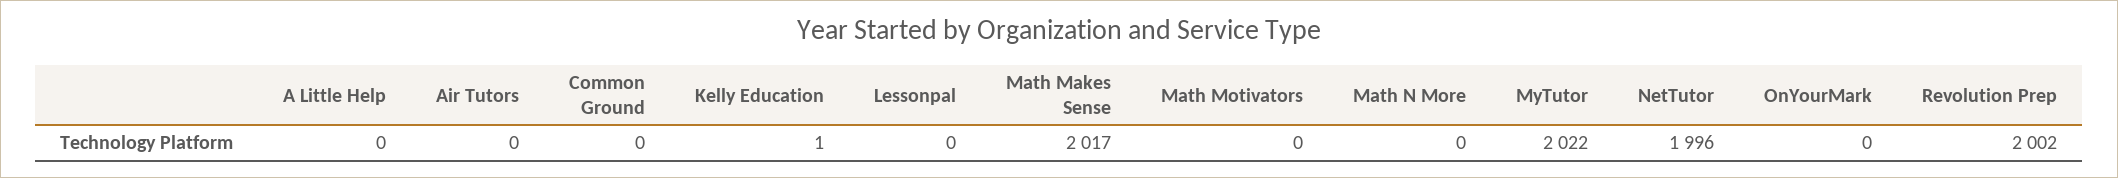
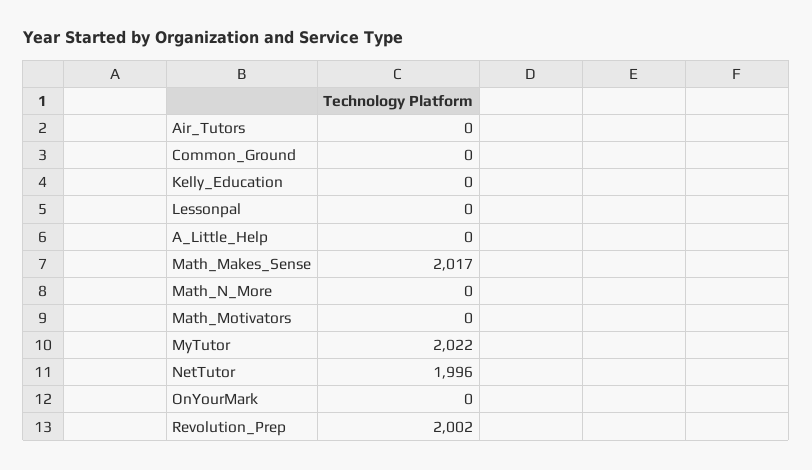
Kelly Education: 1 -> 0

